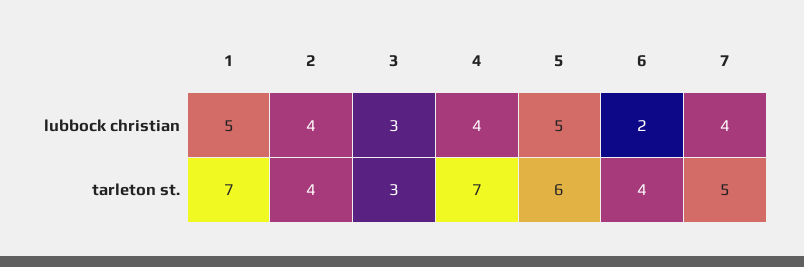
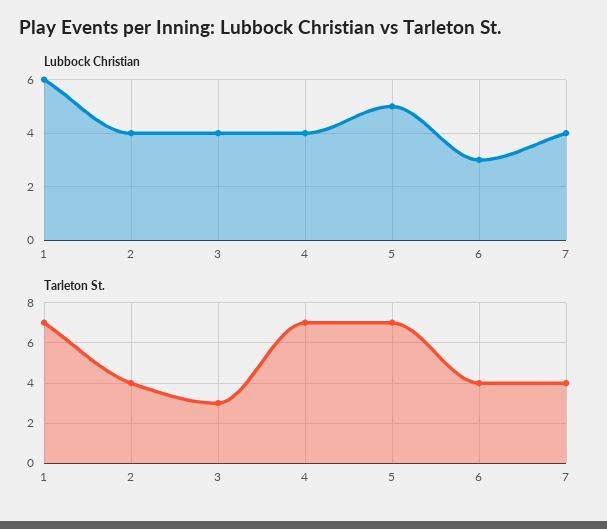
lubbock christian, 1: 5 -> 6
lubbock christian, 3: 3 -> 4
lubbock christian, 6: 2 -> 3
tarleton st., 5: 6 -> 7
tarleton st., 7: 5 -> 4

